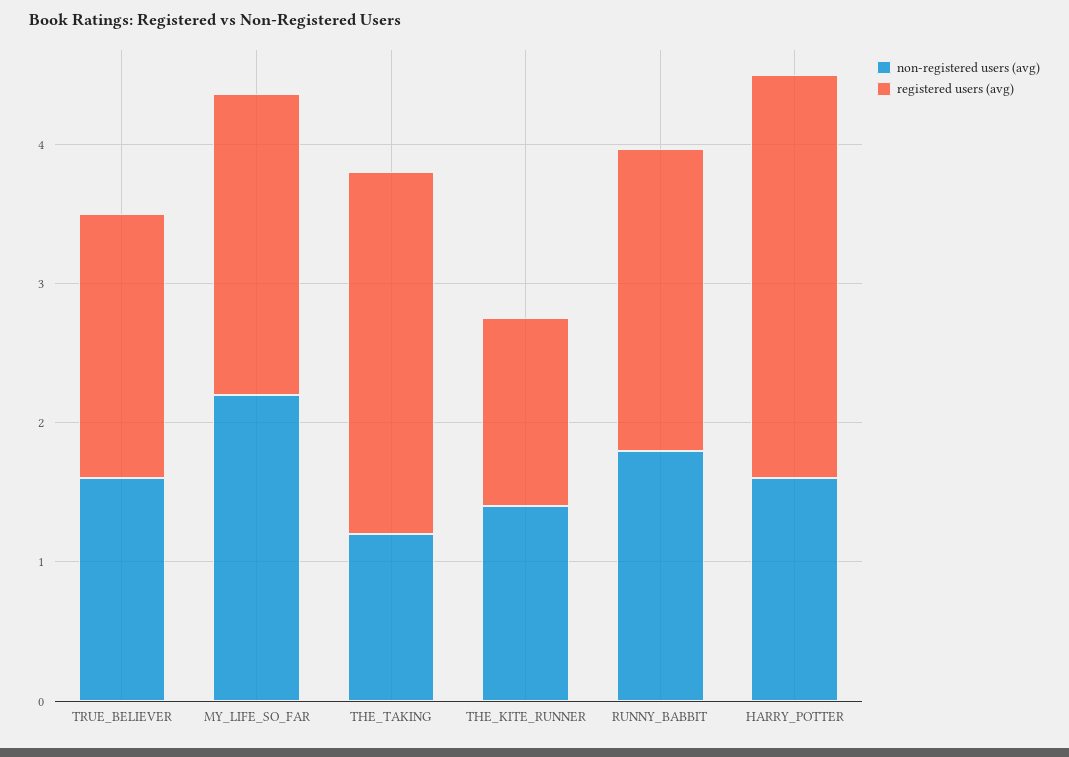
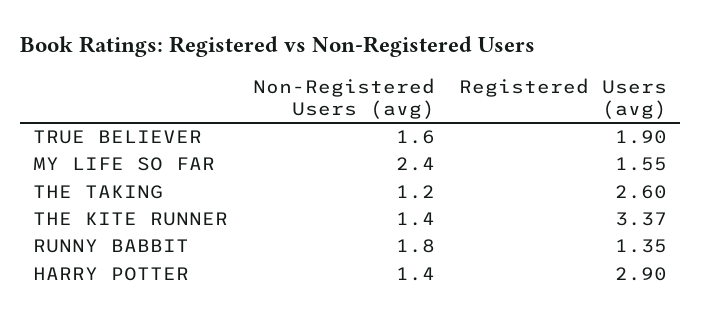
non-registered users (avg), MY_LIFE_SO_FAR: 2.2 -> 2.4
registered users (avg), MY_LIFE_SO_FAR: 2.2 -> 1.55
registered users (avg), THE_KITE_RUNNER: 1.4 -> 3.37
registered users (avg), RUNNY_BABBIT: 2.2 -> 1.35
non-registered users (avg), HARRY_POTTER: 1.6 -> 1.4

